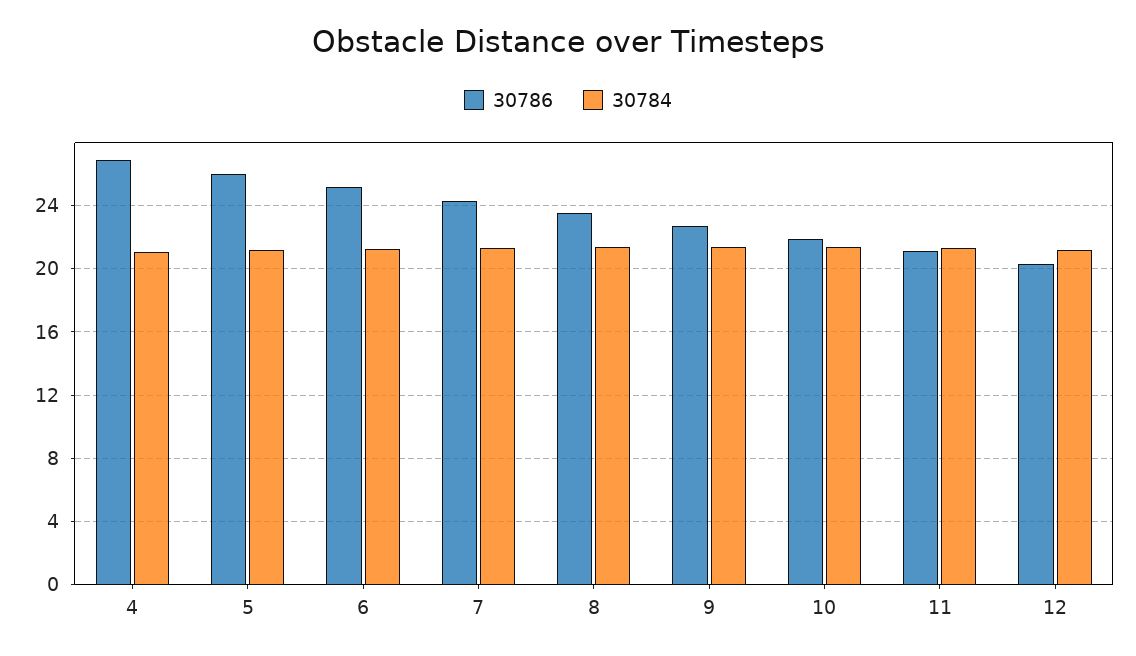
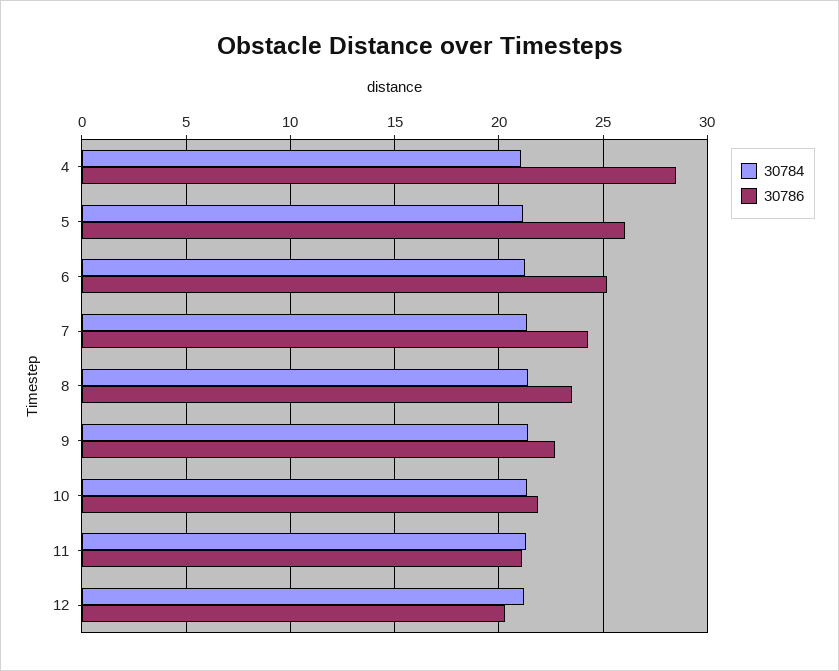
30786, 4: 27 -> 28.5

